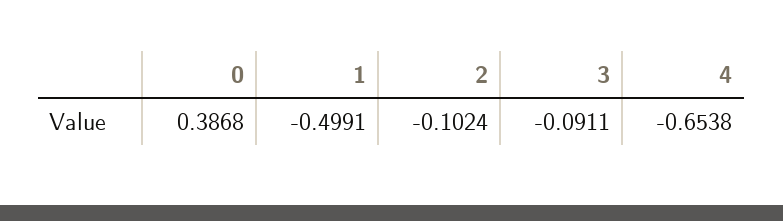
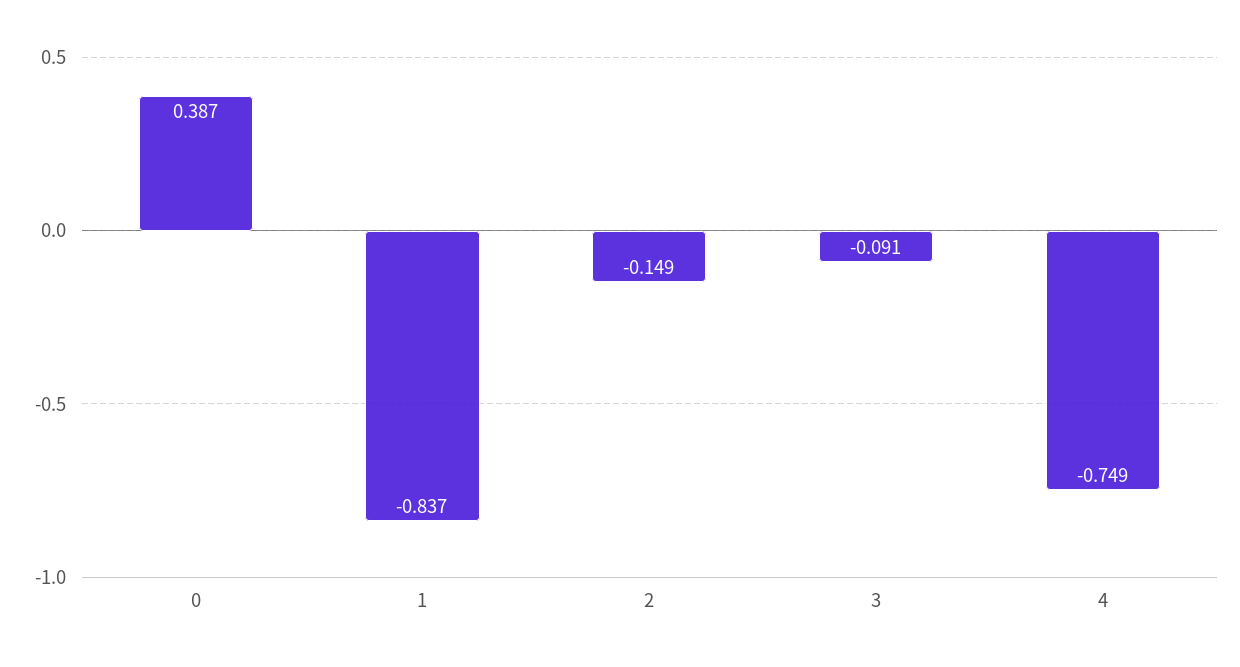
1: -0.4991 -> -0.837
2: -0.1024 -> -0.149
4: -0.6538 -> -0.749

